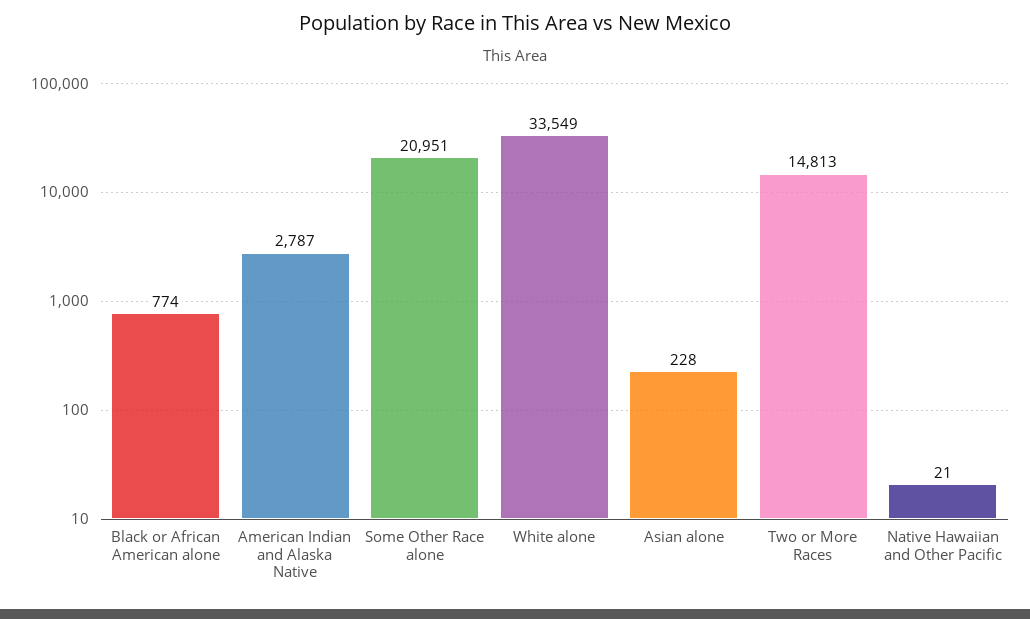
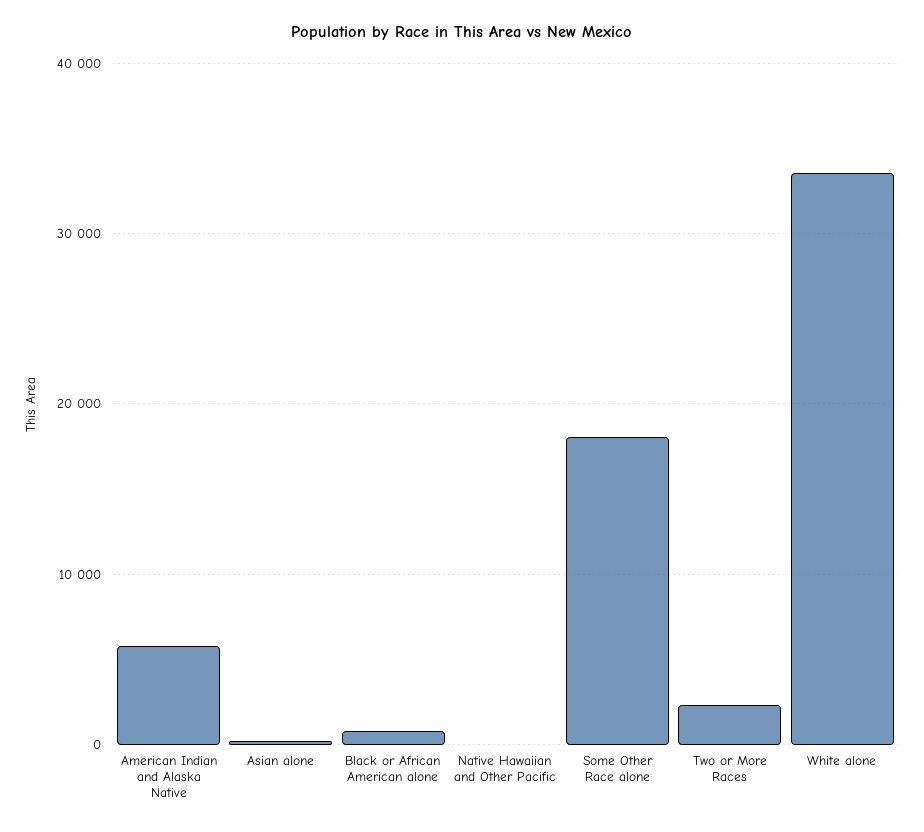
American Indian and Alaska Native: 2787 -> 6000
Some Other Race alone: 20951 -> 18000
Two or More Races: 14813 -> 2000

